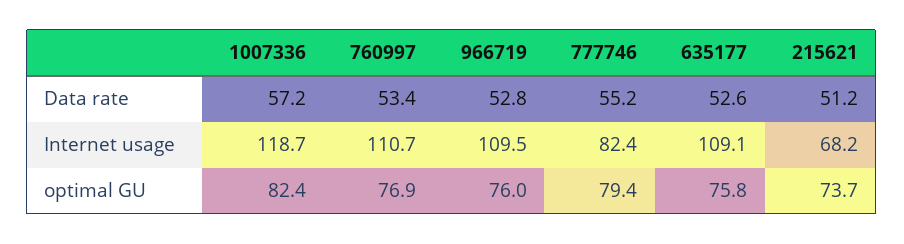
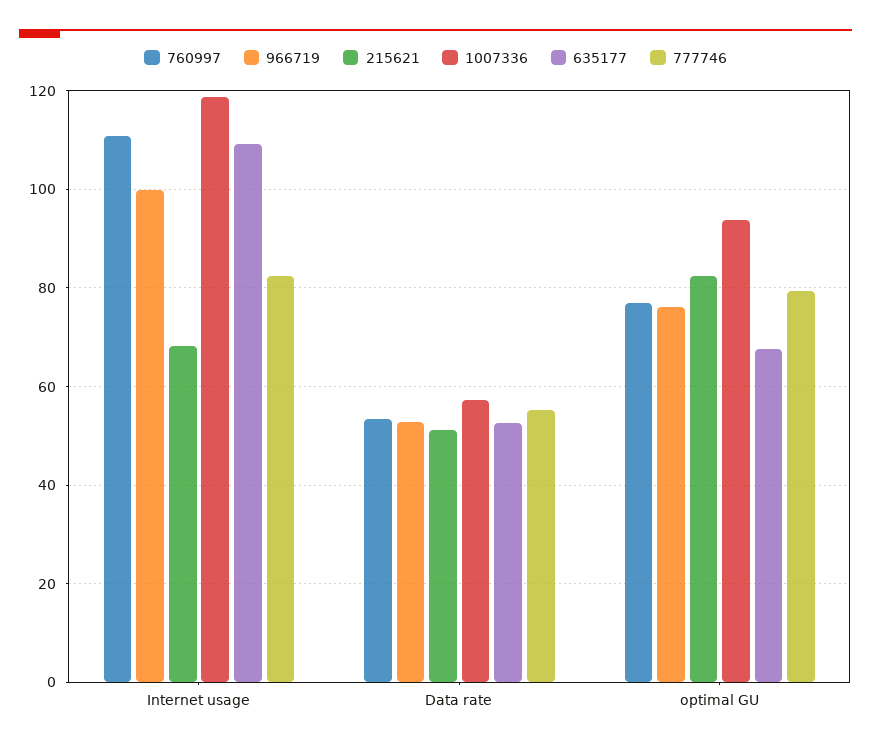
966719, Internet usage: 109.5 -> 100
1007336, optimal GU: 82.4 -> 94
635177, optimal GU: 75.8 -> 68
215621, optimal GU: 73.7 -> 82

